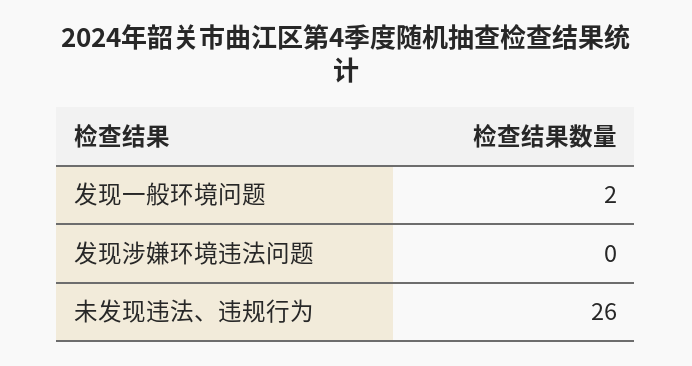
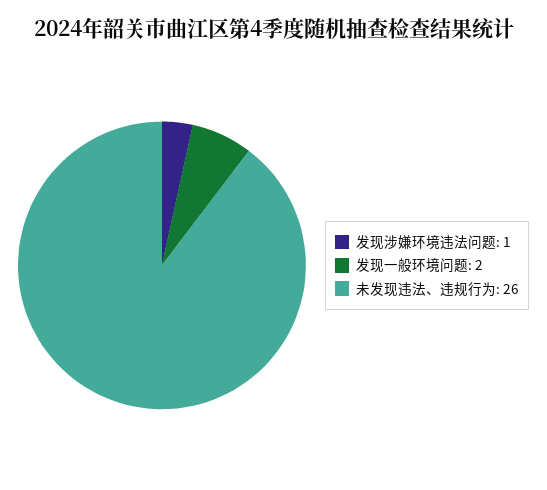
发现涉嫌环境违法问题: 0 -> 1

